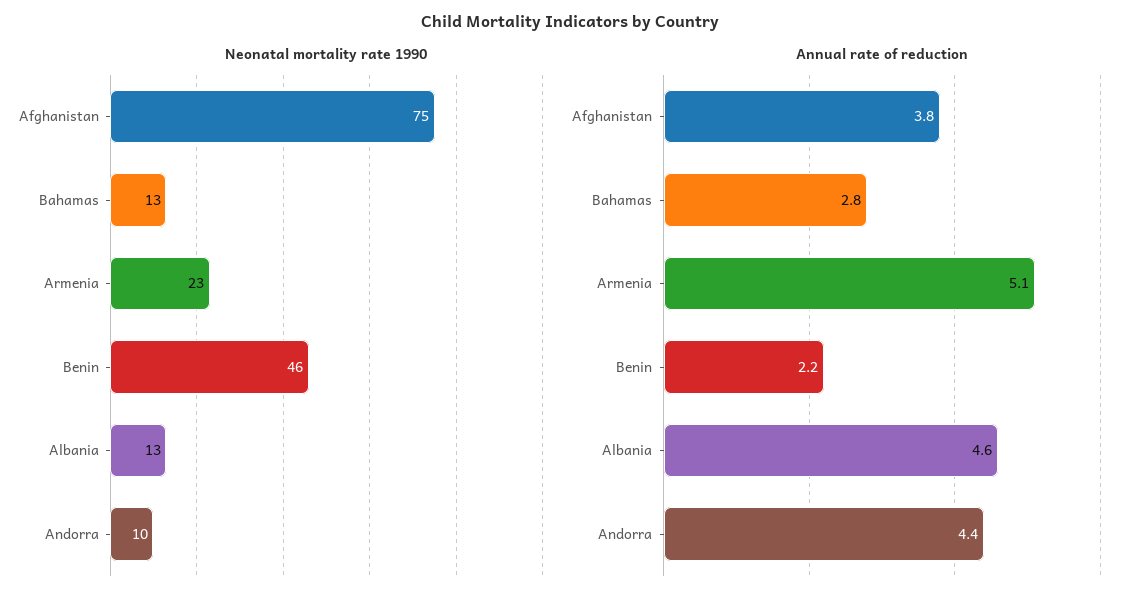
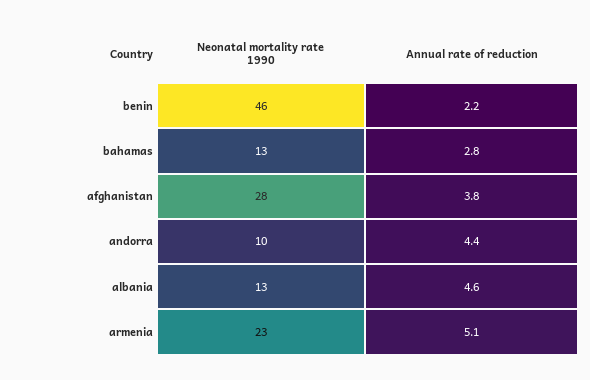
Neonatal mortality rate 1990, Afghanistan: 75 -> 28

